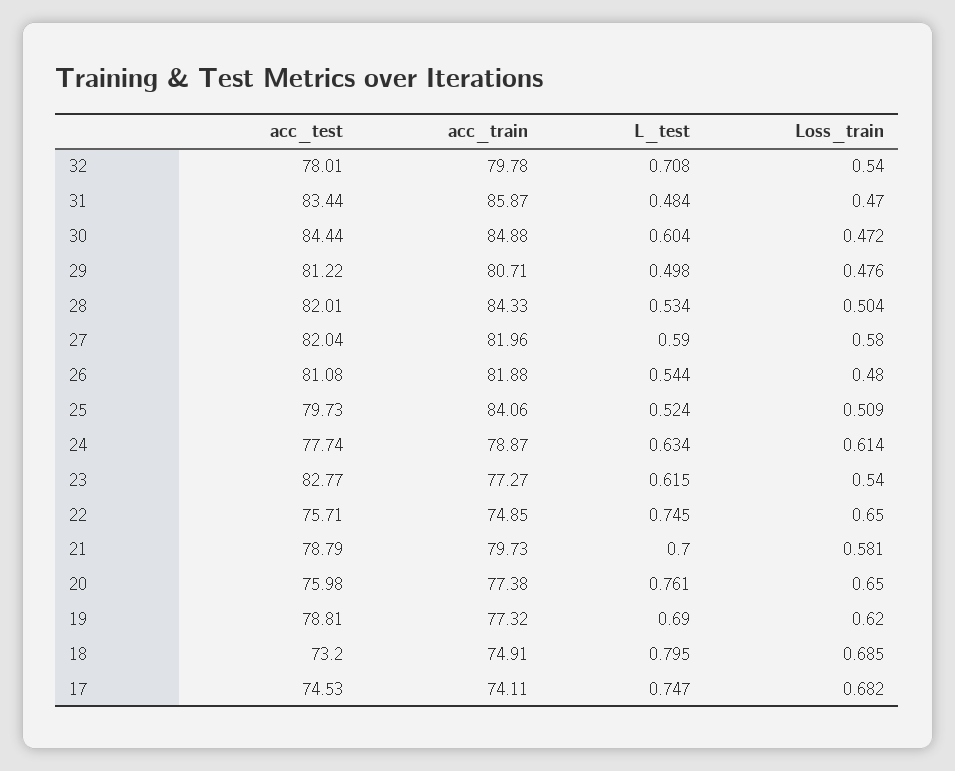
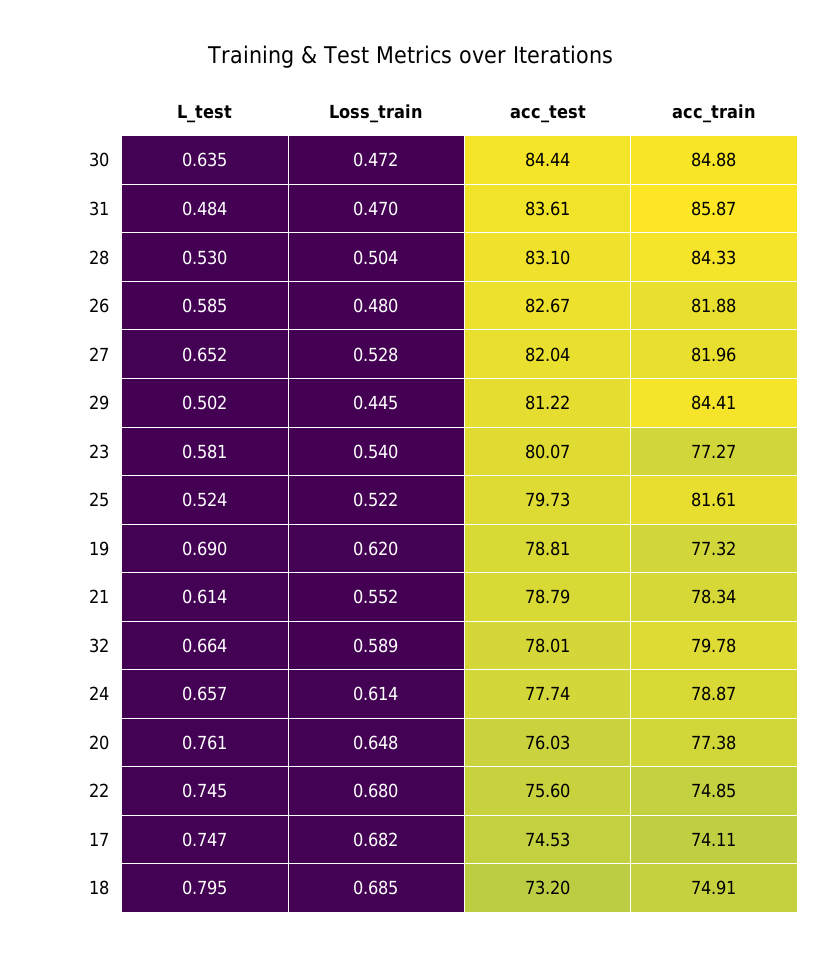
L_test, 32: 0.708 -> 0.664
Loss_train, 32: 0.54 -> 0.589
acc_test, 31: 83.44 -> 83.61
L_test, 30: 0.604 -> 0.635
acc_train, 29: 80.71 -> 84.41
L_test, 29: 0.498 -> 0.502
Loss_train, 29: 0.476 -> 0.445
acc_test, 28: 82.01 -> 83.1
L_test, 28: 0.534 -> 0.53
L_test, 27: 0.59 -> 0.652
Loss_train, 27: 0.58 -> 0.528
acc_test, 26: 81.08 -> 82.67
L_test, 26: 0.544 -> 0.585
acc_train, 25: 84.06 -> 81.61
Loss_train, 25: 0.509 -> 0.522
L_test, 24: 0.634 -> 0.657
acc_test, 23: 82.77 -> 80.07
L_test, 23: 0.615 -> 0.581
acc_test, 22: 75.71 -> 75.6
Loss_train, 22: 0.65 -> 0.68
acc_train, 21: 79.73 -> 78.34
L_test, 21: 0.7 -> 0.614
Loss_train, 21: 0.581 -> 0.552
acc_test, 20: 75.98 -> 76.03
Loss_train, 20: 0.65 -> 0.648

